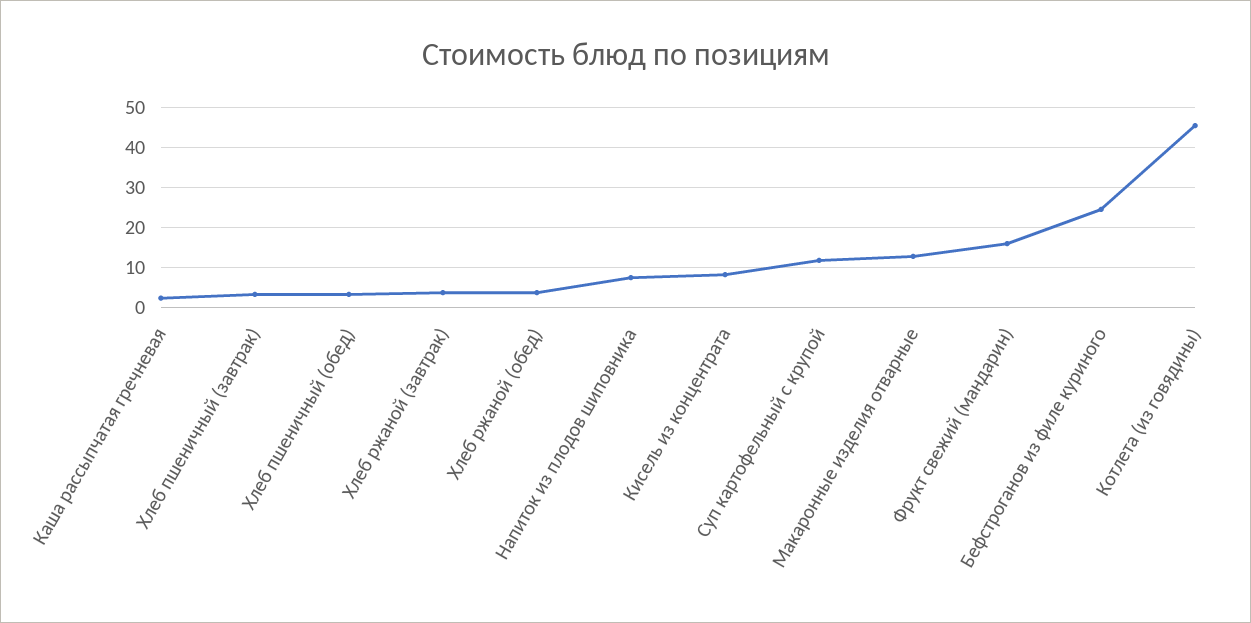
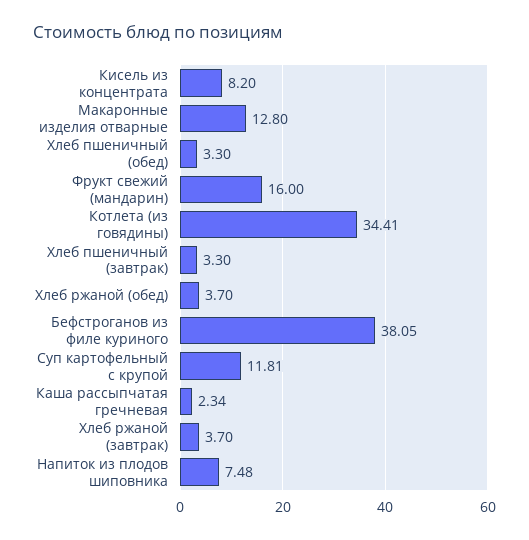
Бефстроганов из филе куриного: 24 -> 38.05
Котлета (из говядины): 46 -> 34.41

